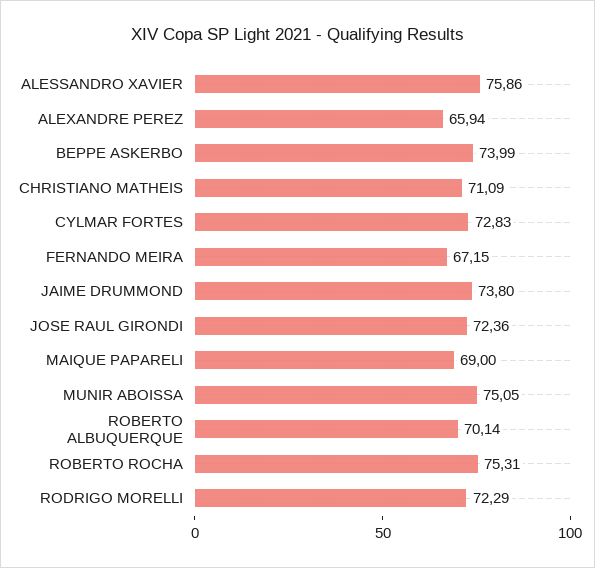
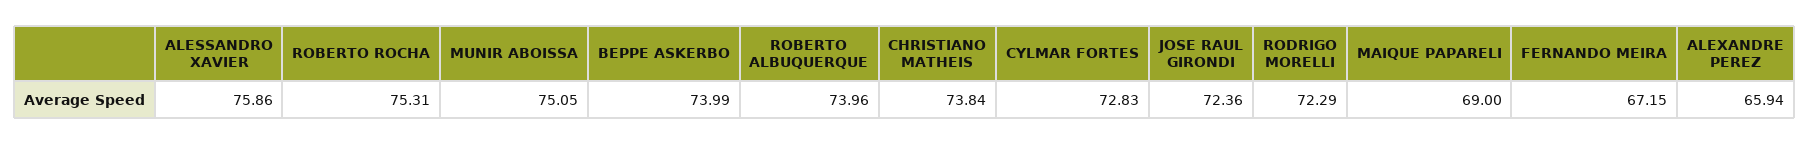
CHRISTIANO MATHEIS: 71.09 -> 73.84
JAIME DRUMMOND: 73.8 -> none
ROBERTO ALBUQUERQUE: 70.14 -> 73.96

